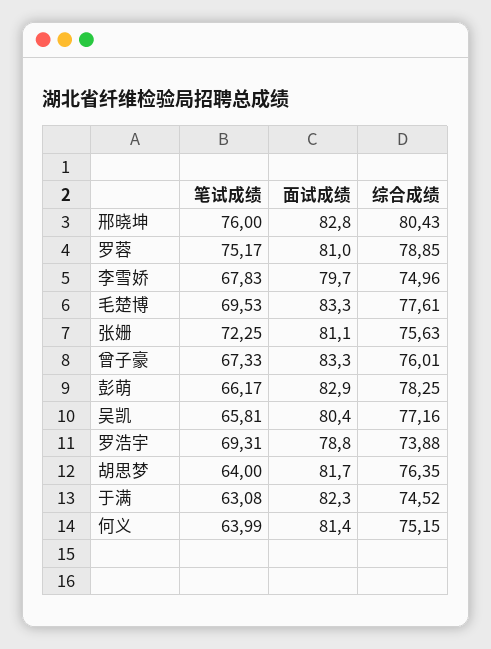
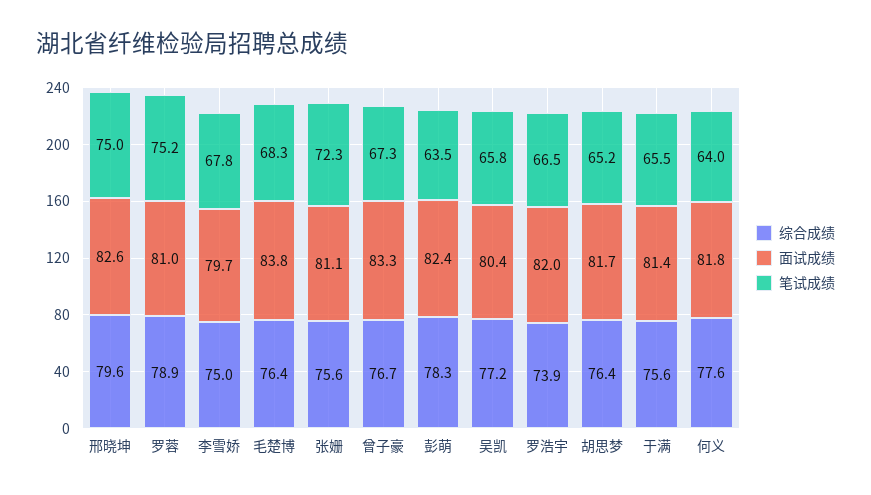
笔试成绩, 邢晓坤: 76 -> 75
面试成绩, 邢晓坤: 82.8 -> 82.6
综合成绩, 邢晓坤: 80.43 -> 79.6
笔试成绩, 毛楚博: 69.53 -> 68.3
面试成绩, 毛楚博: 83.3 -> 83.8
综合成绩, 毛楚博: 77.61 -> 76.4
综合成绩, 曾子豪: 76.01 -> 76.7
笔试成绩, 彭萌: 66.17 -> 63.5
面试成绩, 彭萌: 82.9 -> 82.4
笔试成绩, 罗浩宇: 69.31 -> 66.5
面试成绩, 罗浩宇: 78.8 -> 82
笔试成绩, 胡思梦: 64 -> 65.2
笔试成绩, 于满: 63.08 -> 65.5
面试成绩, 于满: 82.3 -> 81.4
综合成绩, 于满: 74.52 -> 75.6
面试成绩, 何义: 81.4 -> 81.8
综合成绩, 何义: 75.15 -> 77.6

